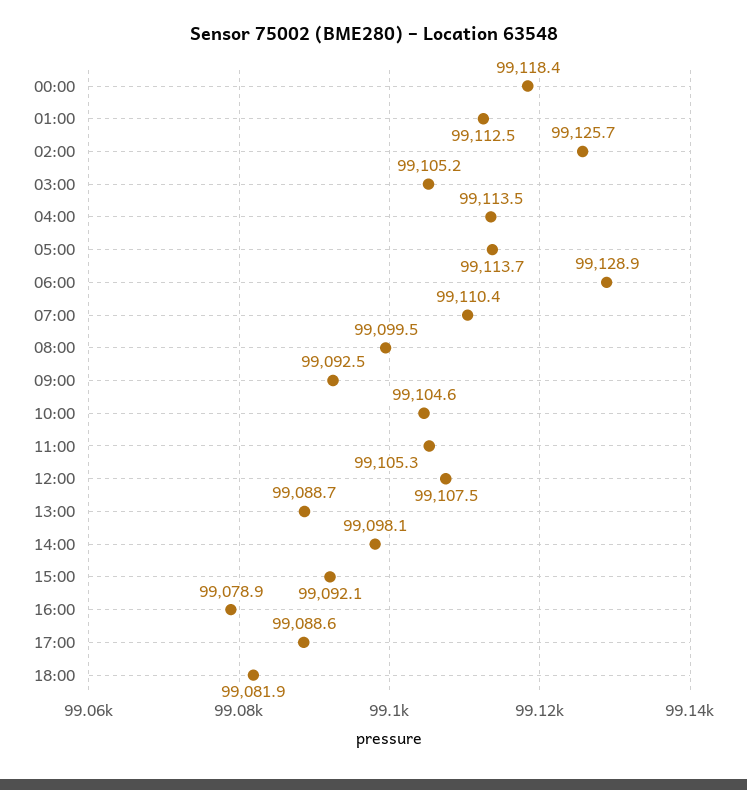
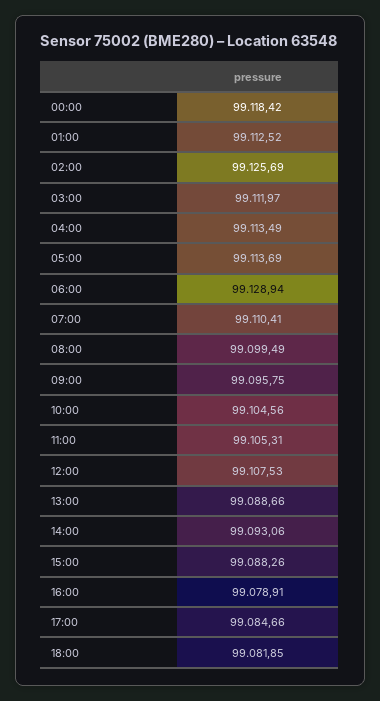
03:00: 99105.2 -> 99111.97
09:00: 99092.5 -> 99095.75
14:00: 99098.1 -> 99093.06
15:00: 99092.1 -> 99088.26
17:00: 99088.6 -> 99084.66

